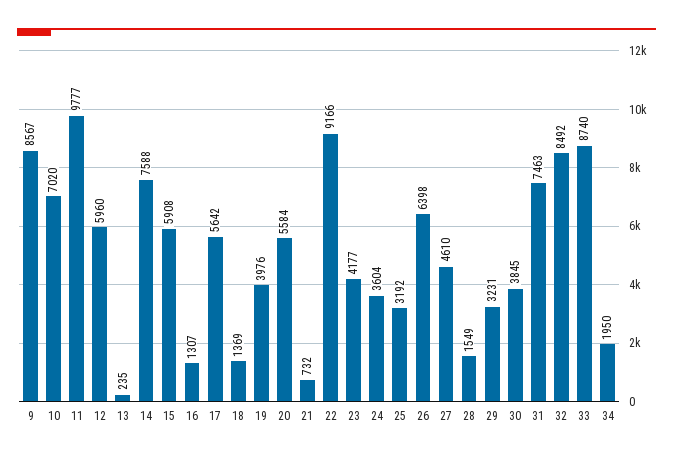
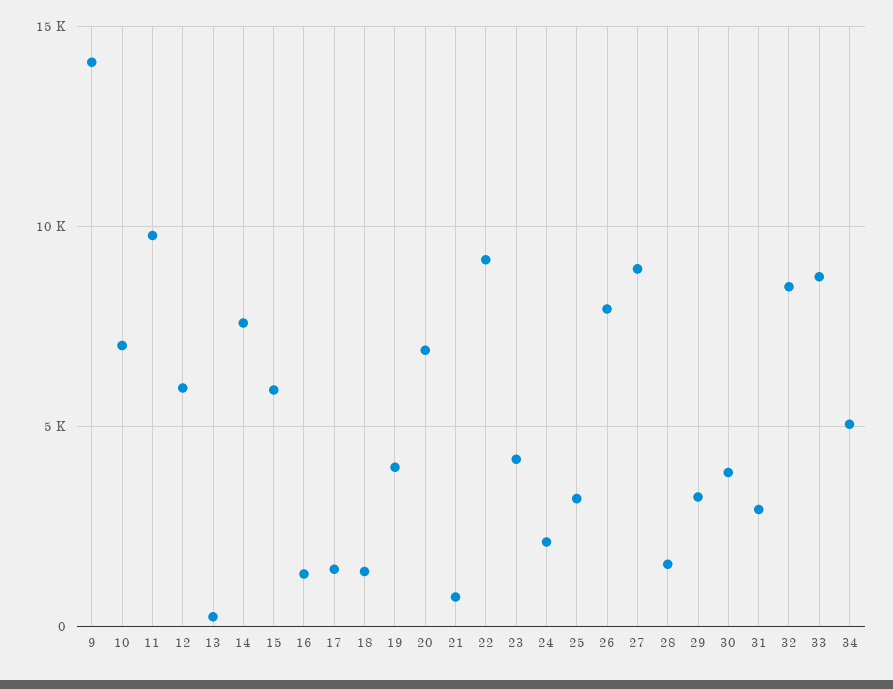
9: 8567 -> 14000
17: 5642 -> 1500
20: 5584 -> 7000
24: 3604 -> 2000
26: 6398 -> 8000
27: 4610 -> 9000
31: 7463 -> 3000
34: 1950 -> 5000

